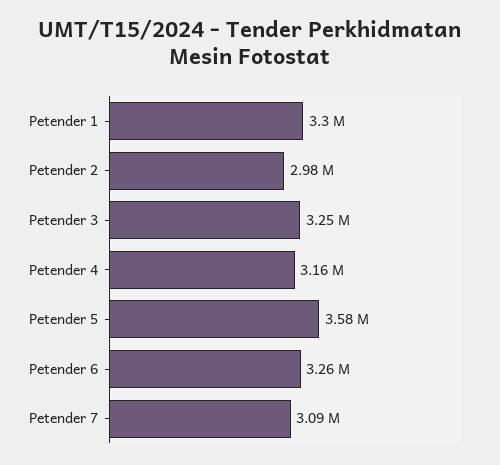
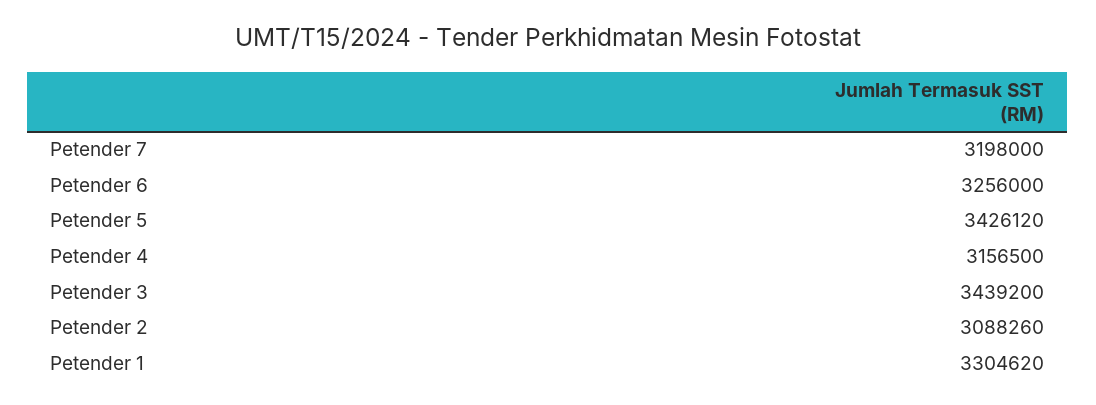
Petender 2: 2980000 -> 3088260
Petender 3: 3250000 -> 3439200
Petender 5: 3580000 -> 3426120
Petender 7: 3090000 -> 3198000

